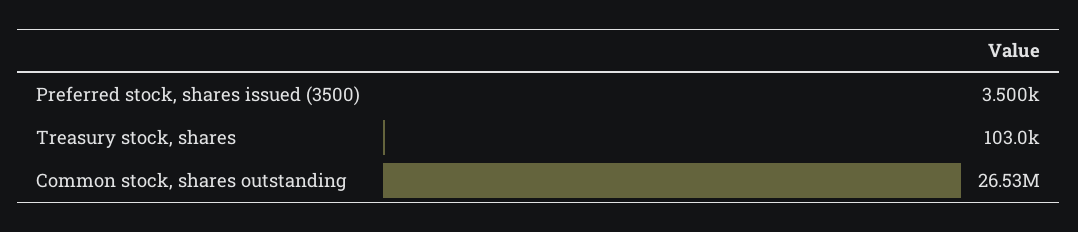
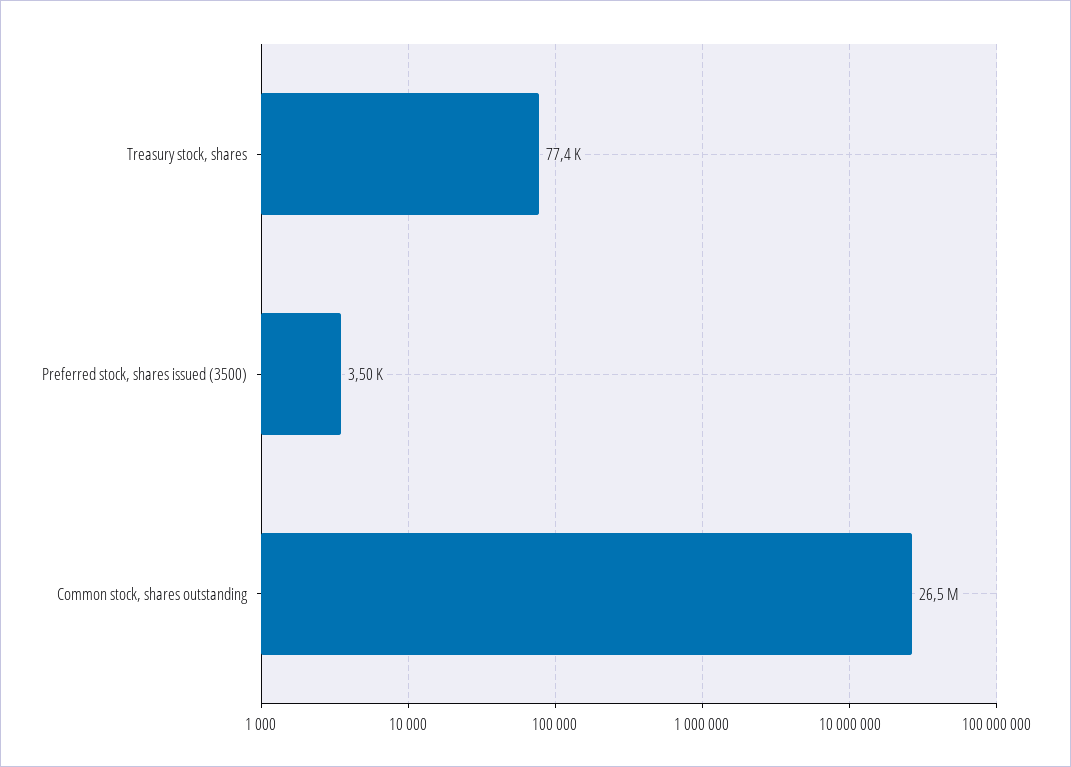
Treasury stock, shares: 103000 -> 77400

